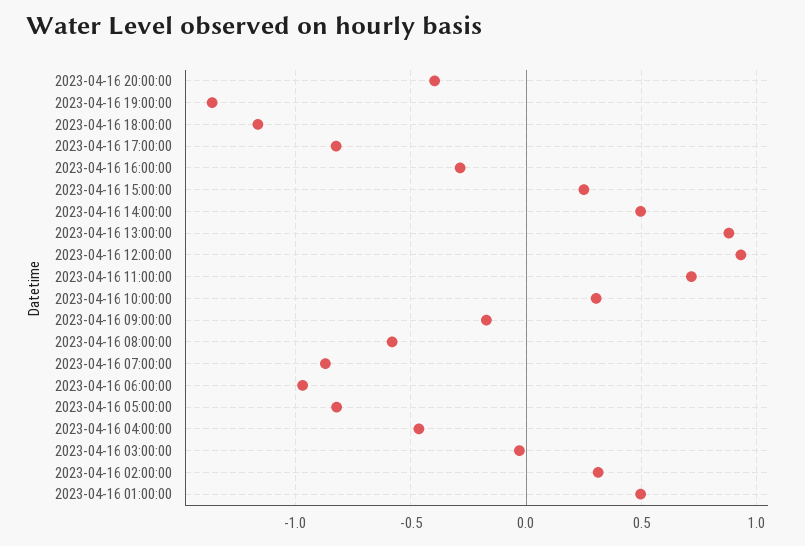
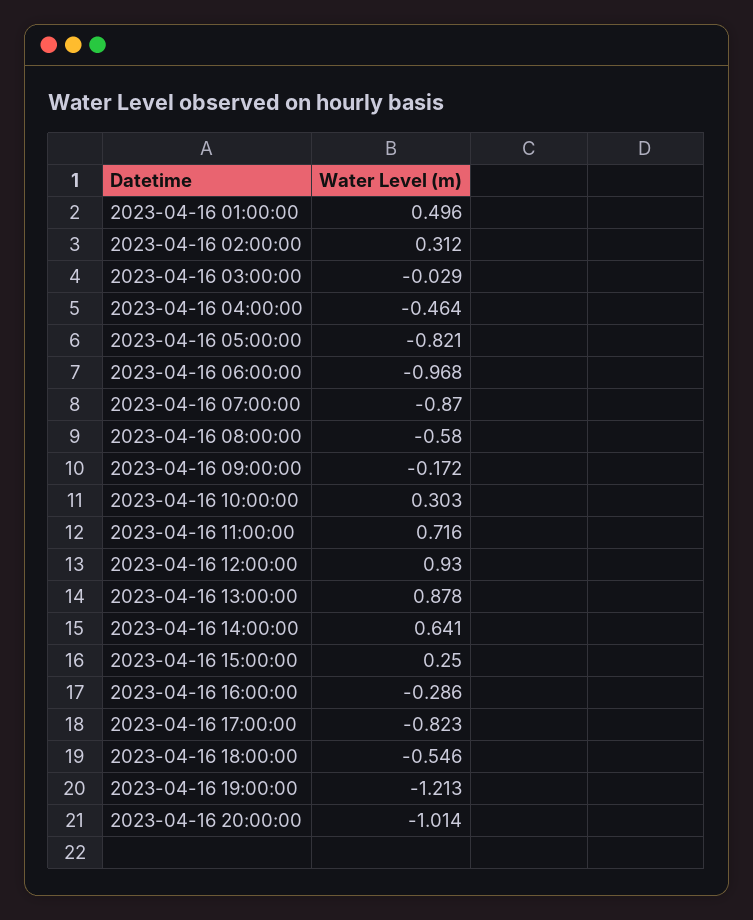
2023-04-16 20:00:00: -0.4 -> -1.014
2023-04-16 19:00:00: -1.35 -> -1.213
2023-04-16 18:00:00: -1.15 -> -0.546
2023-04-16 14:00:00: 0.5 -> 0.641

